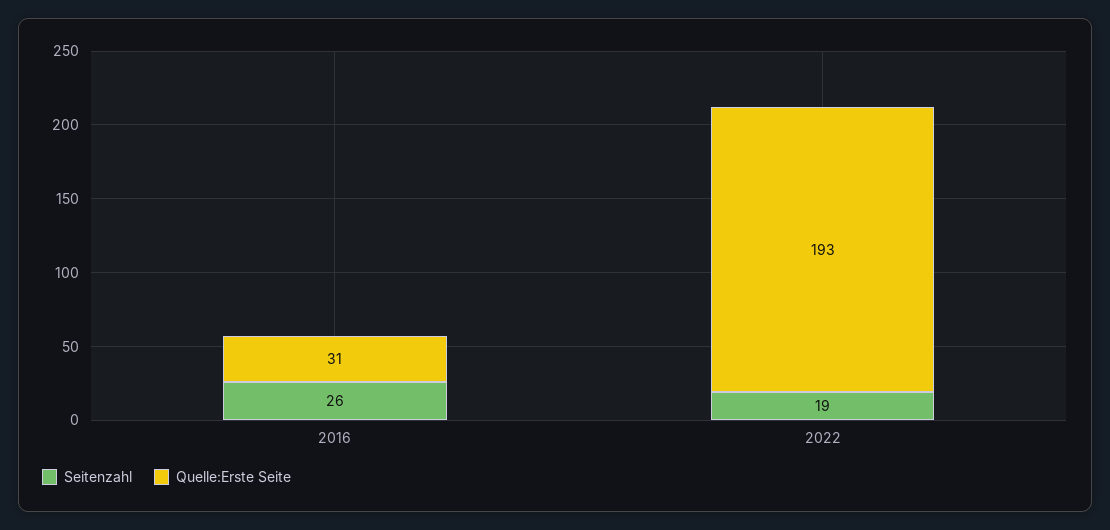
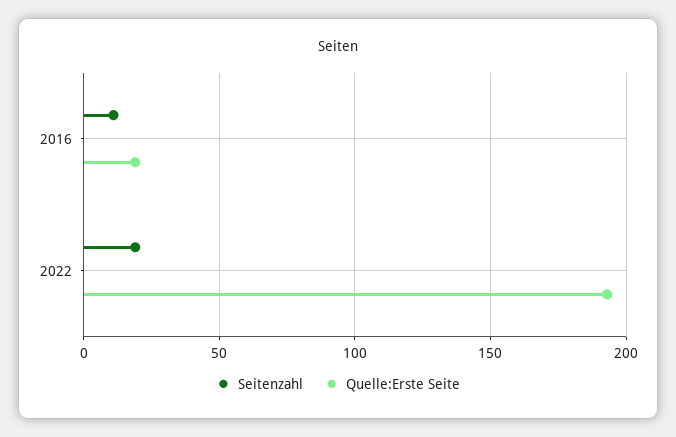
Seitenzahl, 2016: 26 -> 10
Quelle:Erste Seite, 2016: 31 -> 20

